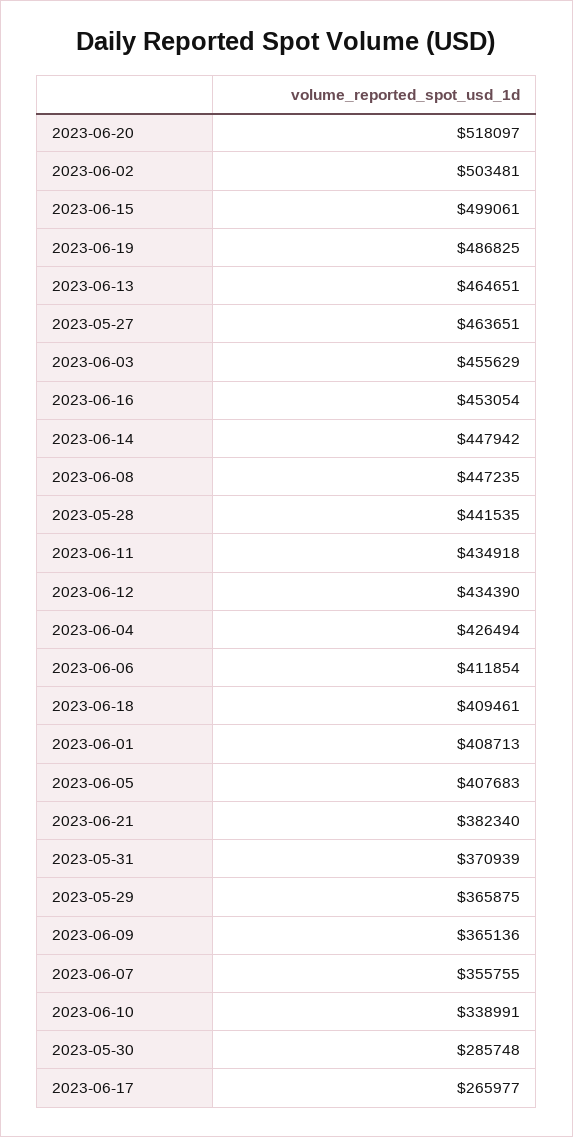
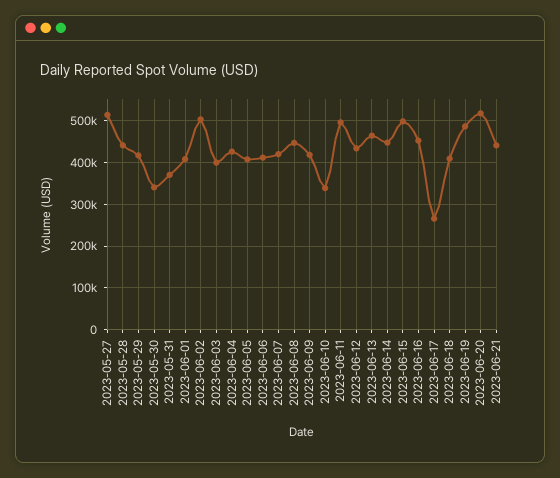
2023-05-27: 463651 -> 520000
2023-06-03: 455629 -> 400000
2023-06-11: 434918 -> 500000
2023-06-21: 382340 -> 440000
2023-05-29: 365875 -> 420000
2023-06-09: 365136 -> 420000
2023-06-07: 355755 -> 420000
2023-05-30: 285748 -> 340000

